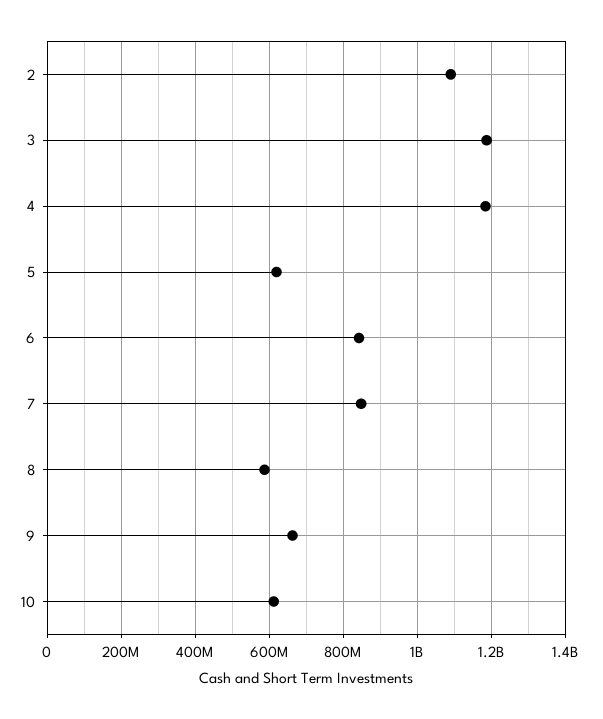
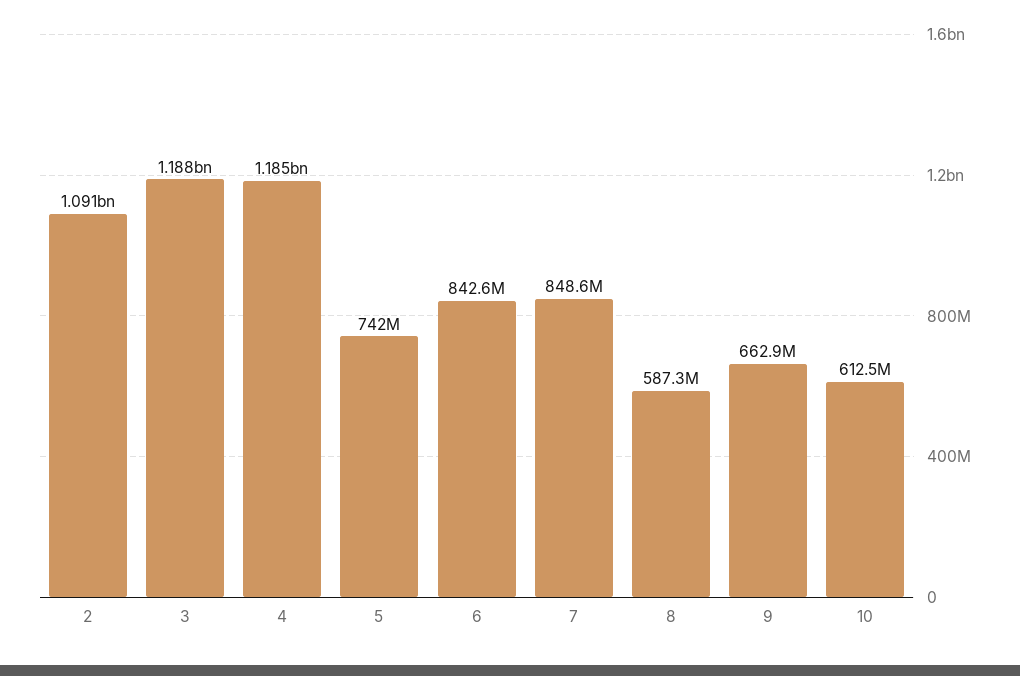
5: 620000000 -> 742000000

